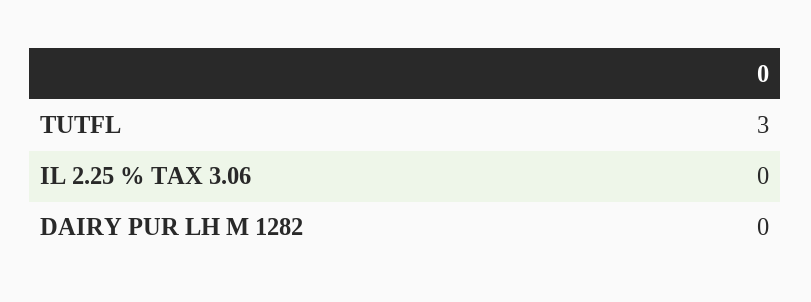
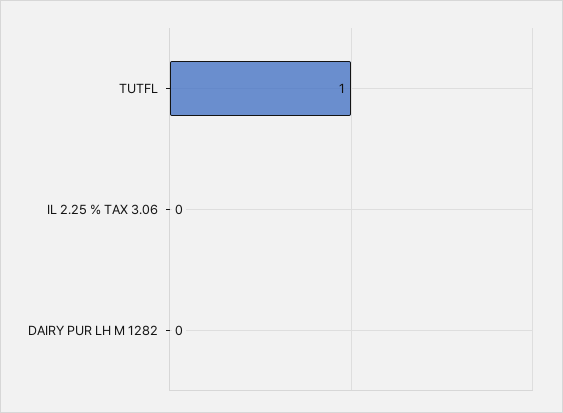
TUTFL: 3 -> 1

